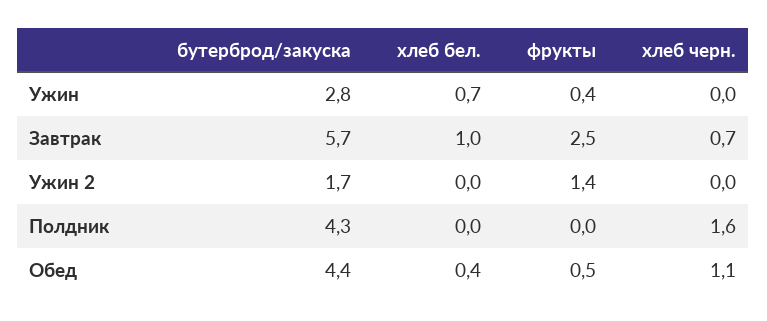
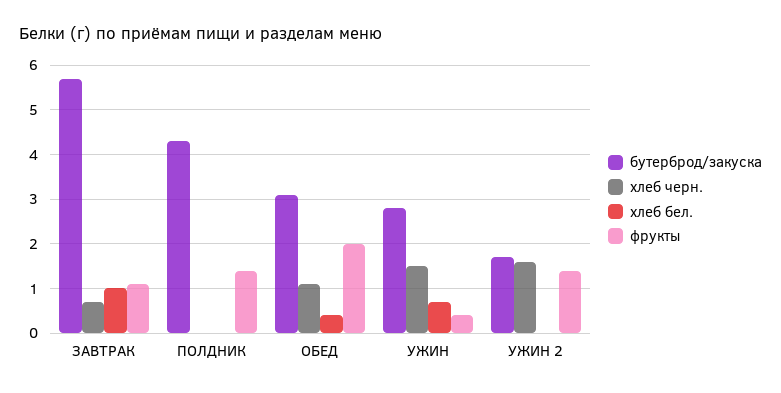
хлеб черн., Ужин: 0 -> 1.5
фрукты, Завтрак: 2.5 -> 1
хлеб черн., Ужин 2: 0 -> 1.5
фрукты, Полдник: 0 -> 1.5
хлеб черн., Полдник: 1.6 -> 0
бутерброд/закуска, Обед: 4.4 -> 3
фрукты, Обед: 0.5 -> 2

